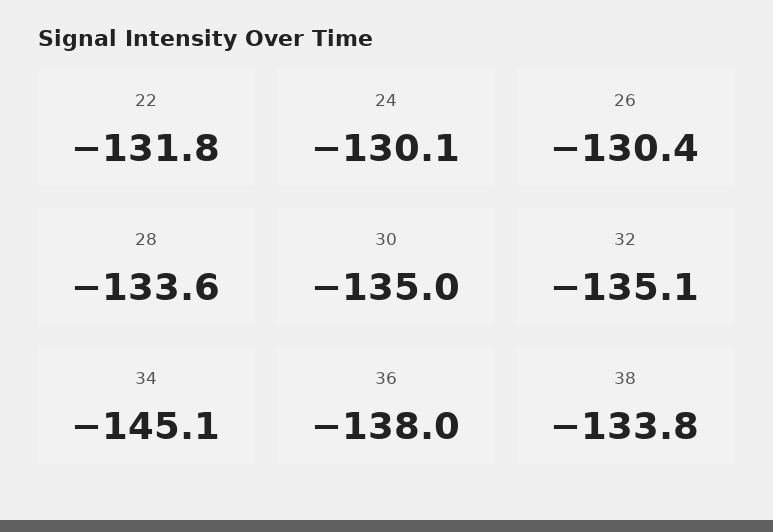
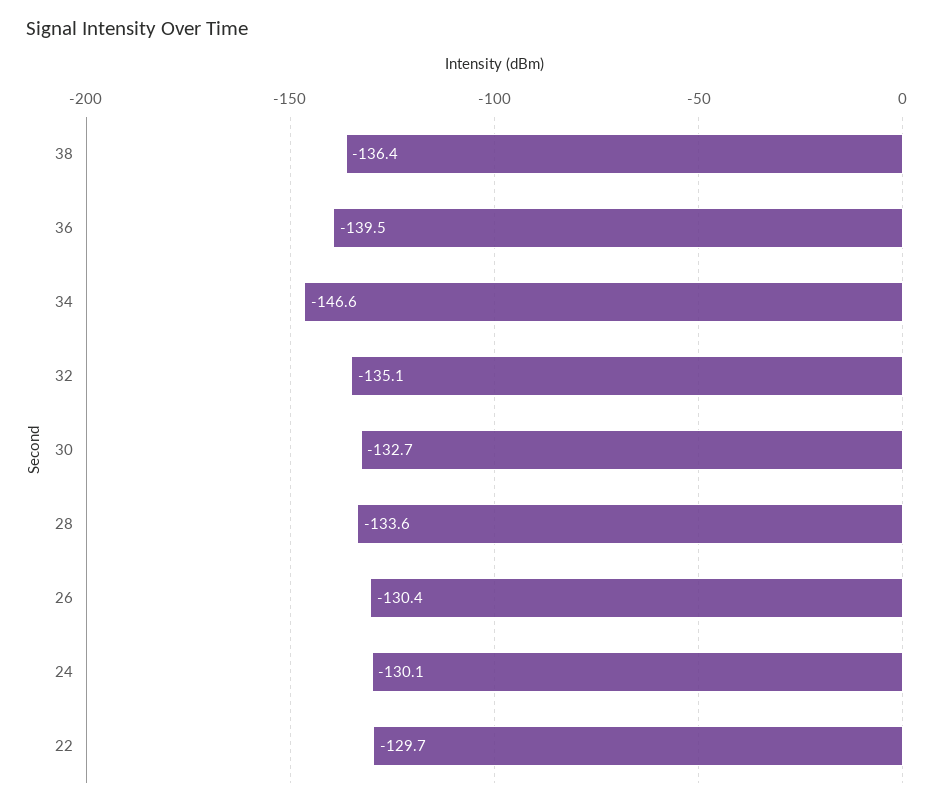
22: -131.8 -> -129.7
30: -135 -> -132.7
34: -145.1 -> -146.6
36: -138 -> -139.5
38: -133.8 -> -136.4

